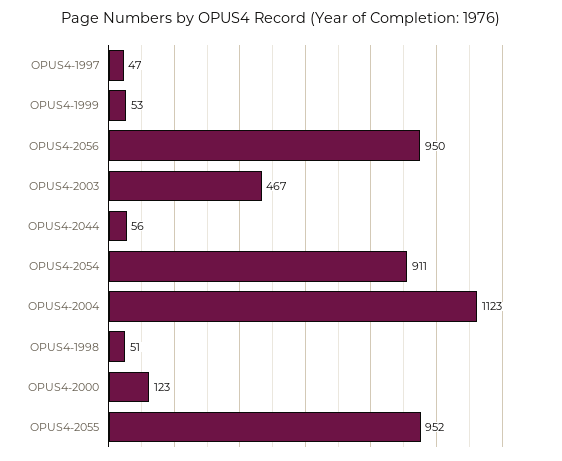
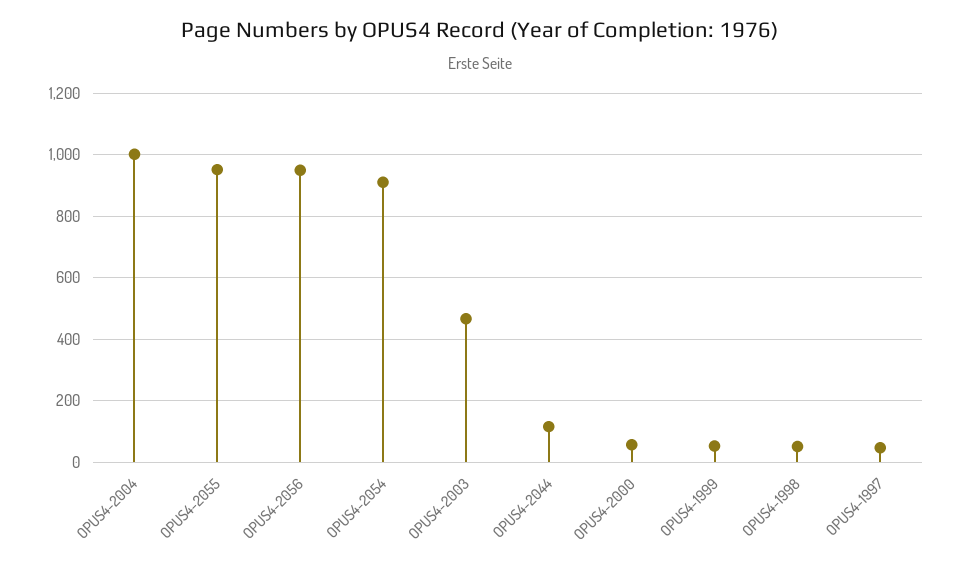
OPUS4-2044: 56 -> 120
OPUS4-2004: 1123 -> 1000
OPUS4-2000: 123 -> 60

